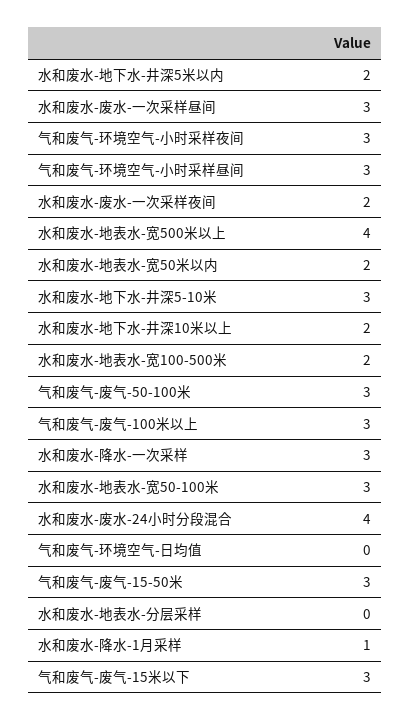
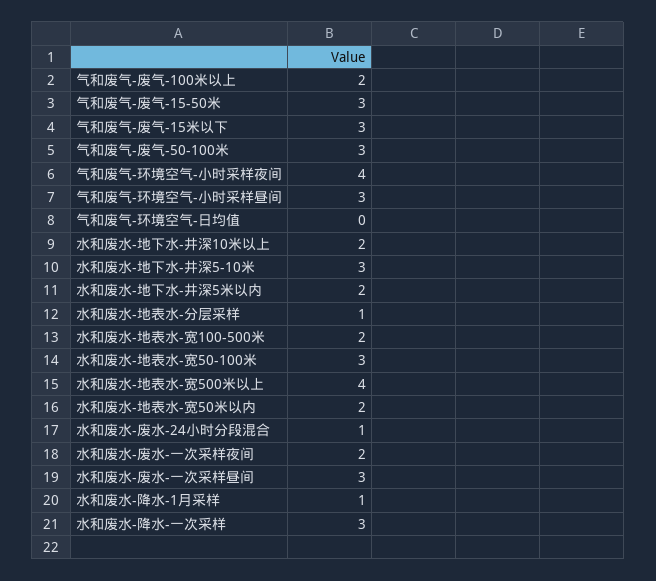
气和废气-环境空气-小时采样夜间: 3 -> 4
气和废气-废气-100米以上: 3 -> 2
水和废水-废水-24小时分段混合: 4 -> 1
水和废水-地表水-分层采样: 0 -> 1

